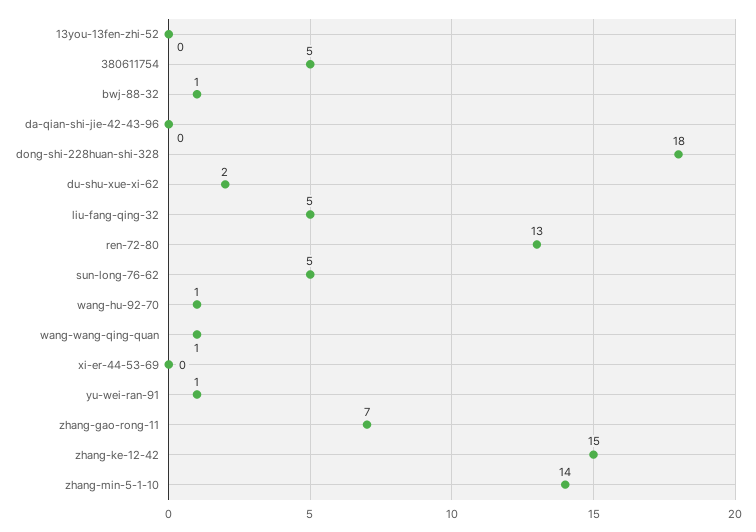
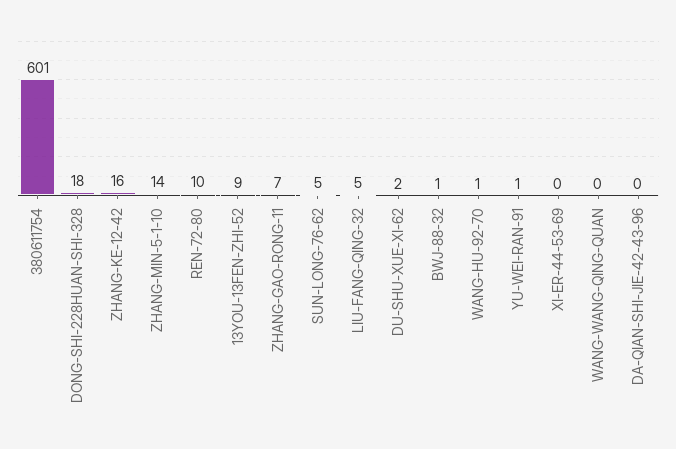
13you-13fen-zhi-52: 0 -> 9
380611754: 5 -> 601
ren-72-80: 13 -> 10
wang-wang-qing-quan: 1 -> 0
zhang-ke-12-42: 15 -> 16

